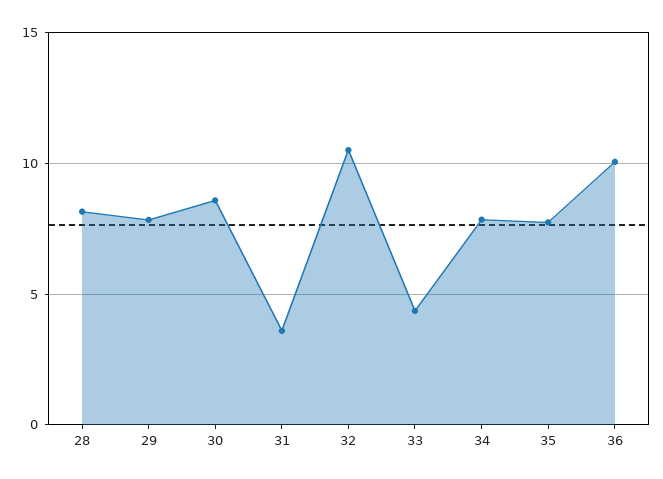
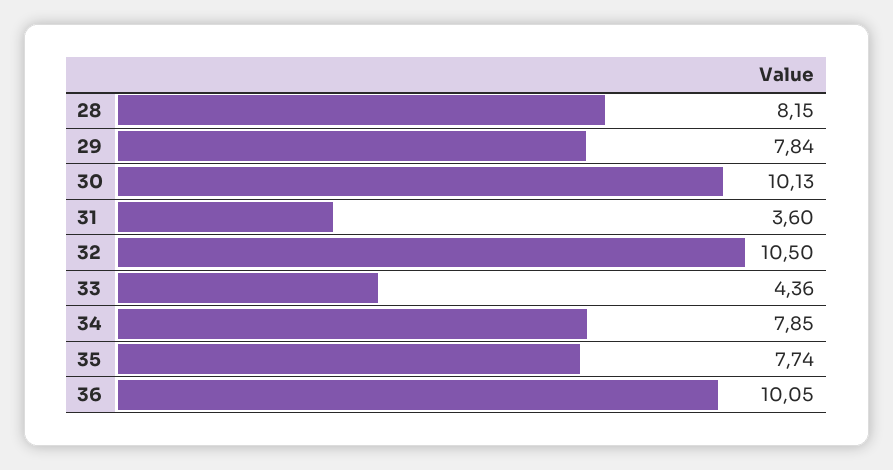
30: 8.5 -> 10.13

